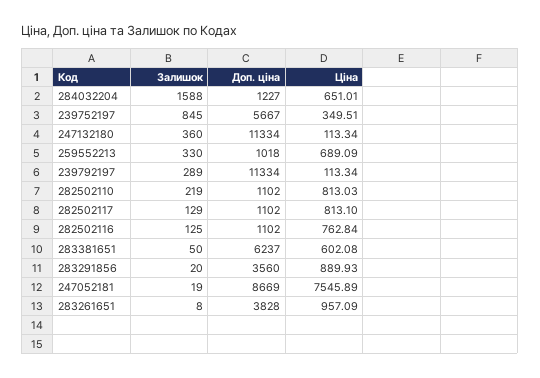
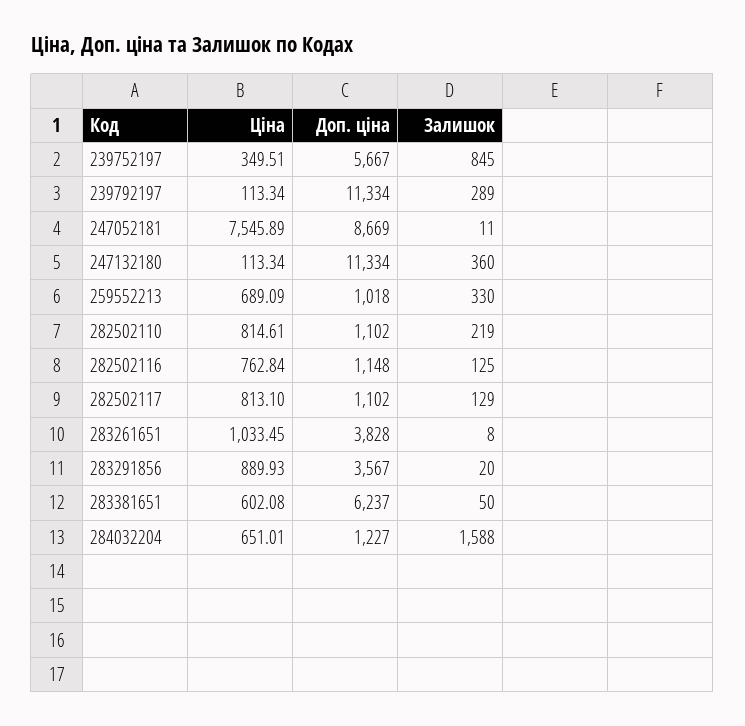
Ціна, 282502110: 813.03 -> 814.61
Доп. ціна, 282502116: 1102 -> 1148
Доп. ціна, 283291856: 3560 -> 3567
Залишок, 247052181: 19 -> 11
Ціна, 283261651: 957.09 -> 1033.45

